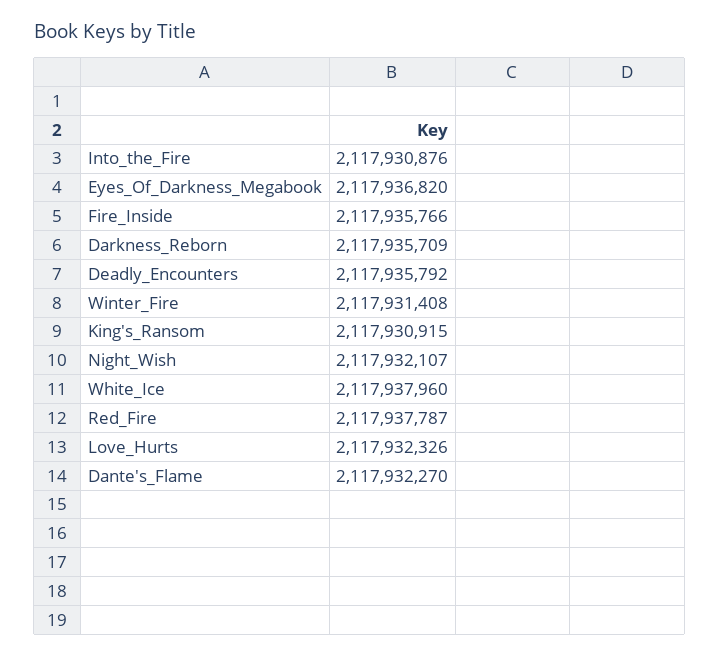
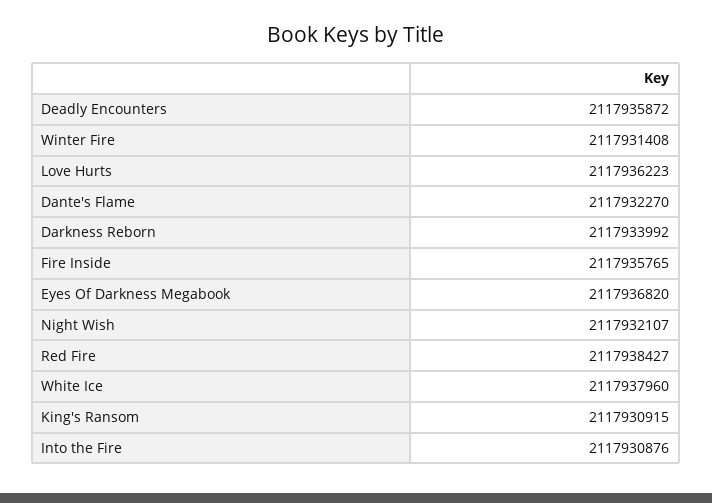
Fire_Inside: 2117935766 -> 2117935765
Darkness_Reborn: 2117935709 -> 2117933992
Deadly_Encounters: 2117935792 -> 2117935872
Red_Fire: 2117937787 -> 2117938427
Love_Hurts: 2117932326 -> 2117936223

